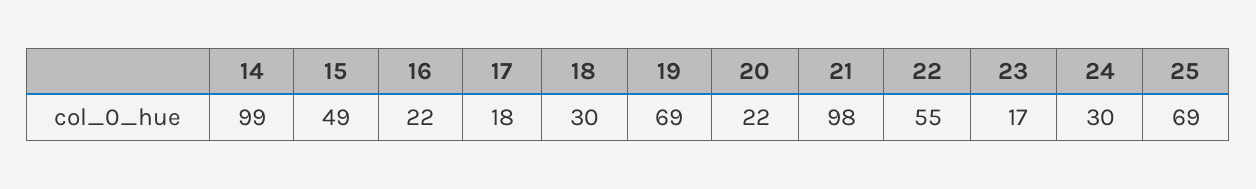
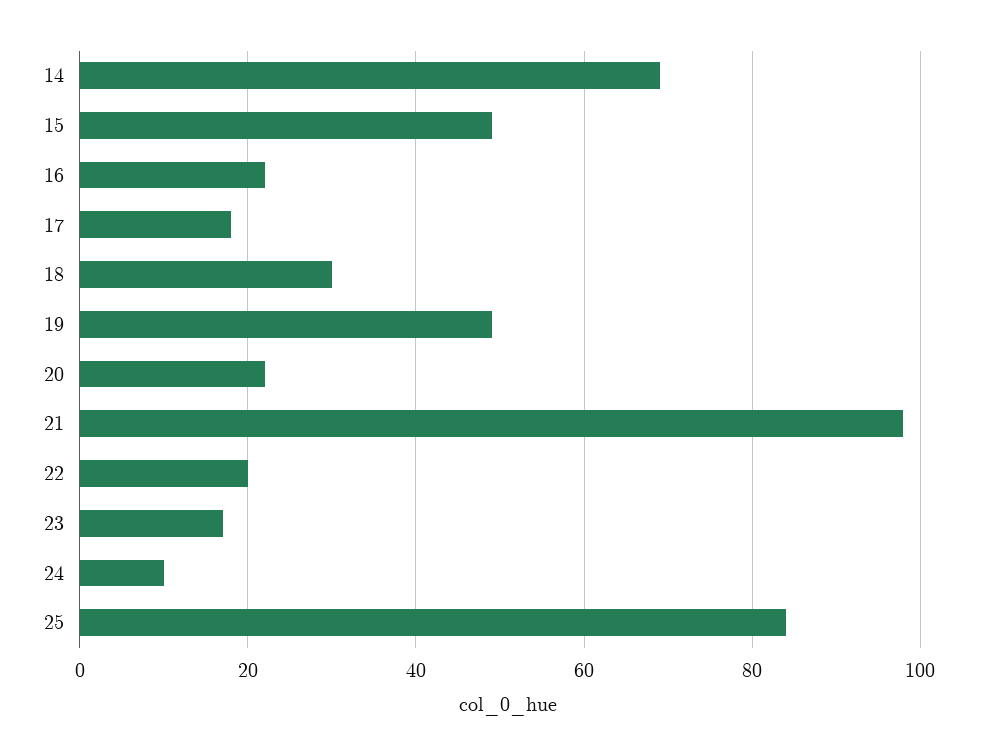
14: 99 -> 70
19: 69 -> 50
22: 55 -> 20
24: 30 -> 10
25: 69 -> 85

